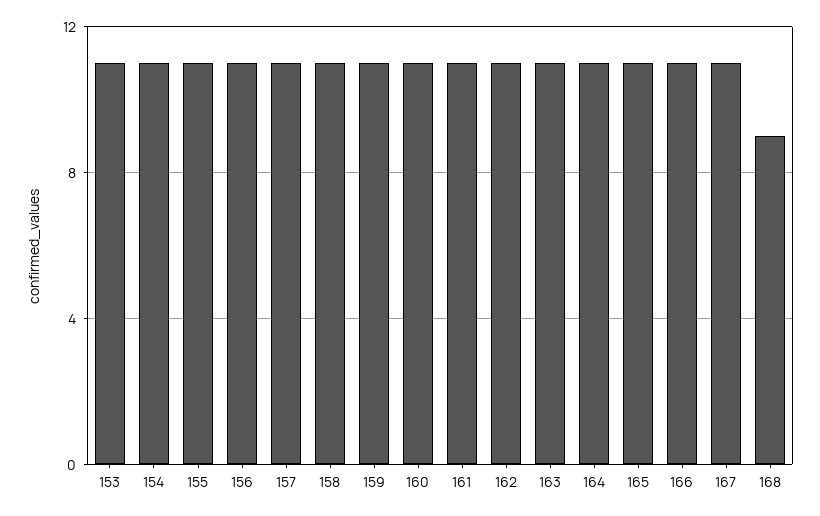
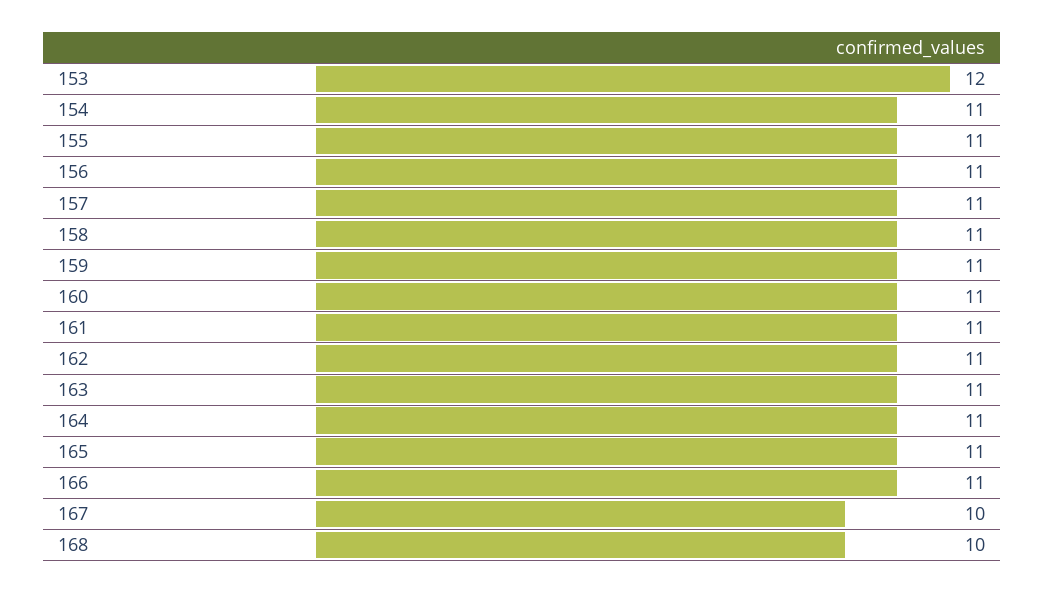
153: 11 -> 12
167: 11 -> 10
168: 9 -> 10

